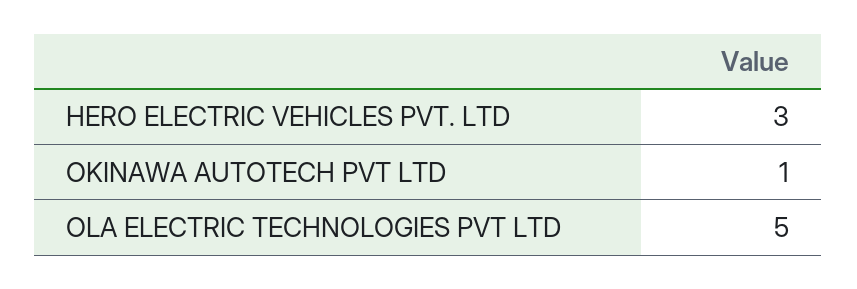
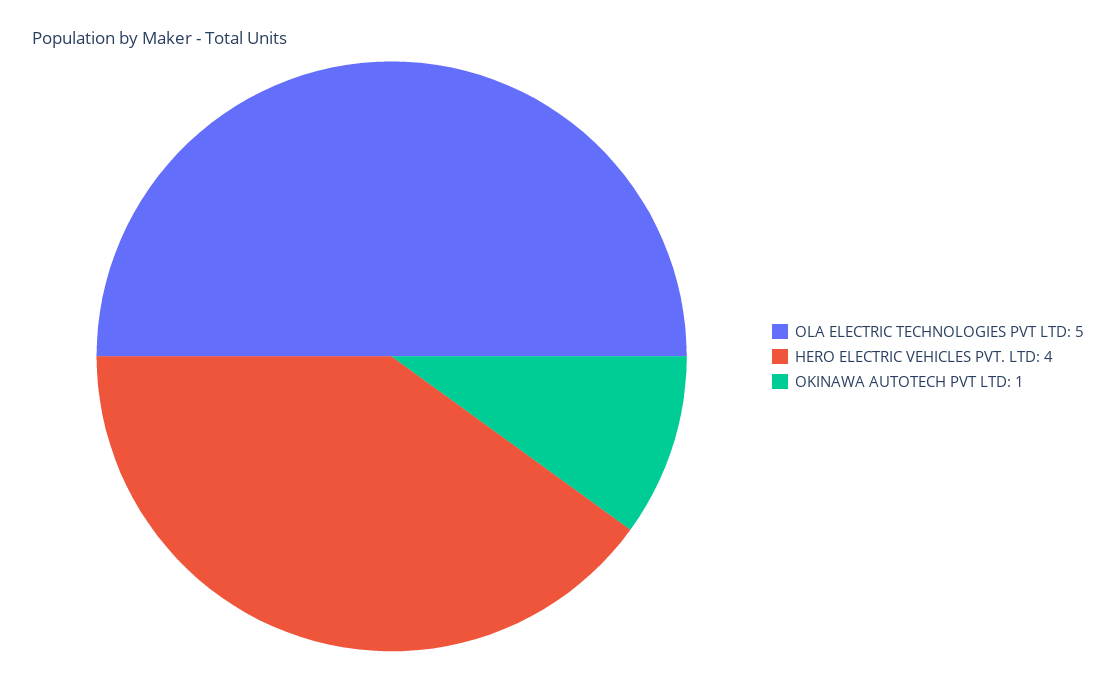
HERO ELECTRIC VEHICLES PVT. LTD: 3 -> 4

